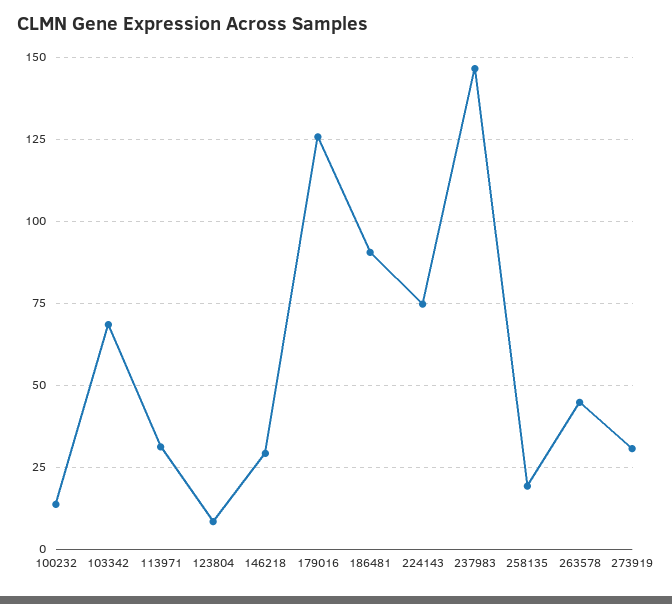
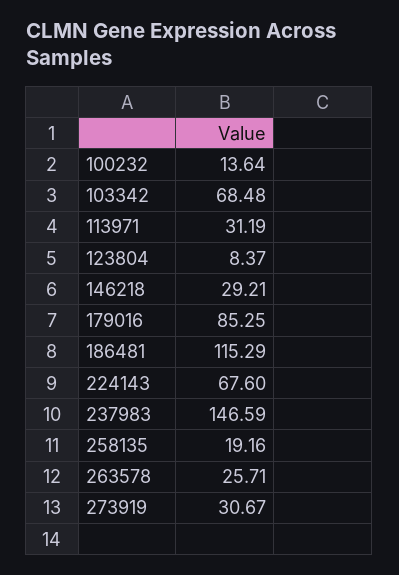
179016: 125 -> 85.25
186481: 90 -> 115.29
224143: 75 -> 67.6
263578: 45 -> 25.71

